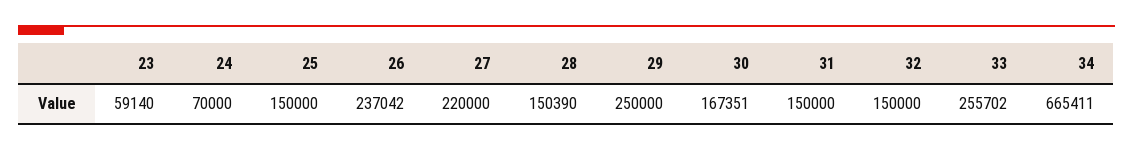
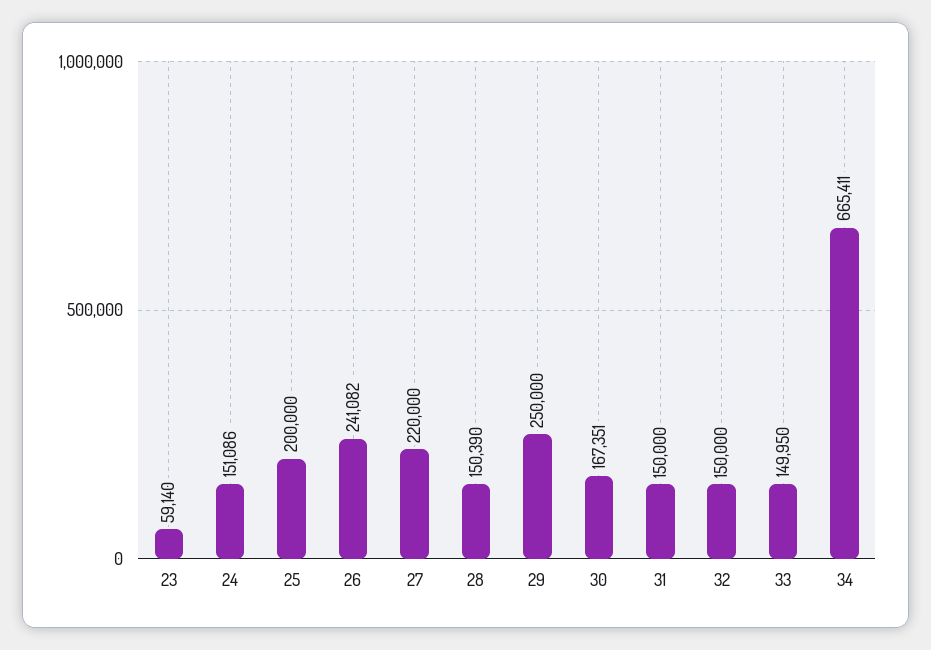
24: 70000 -> 151086
25: 150000 -> 200000
26: 237042 -> 241082
33: 255702 -> 149950

